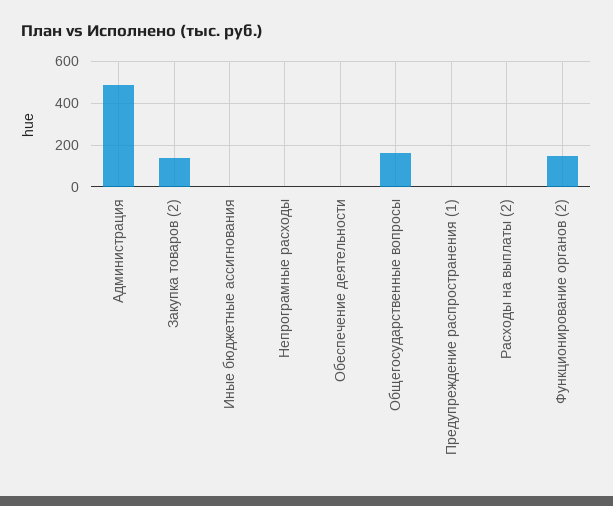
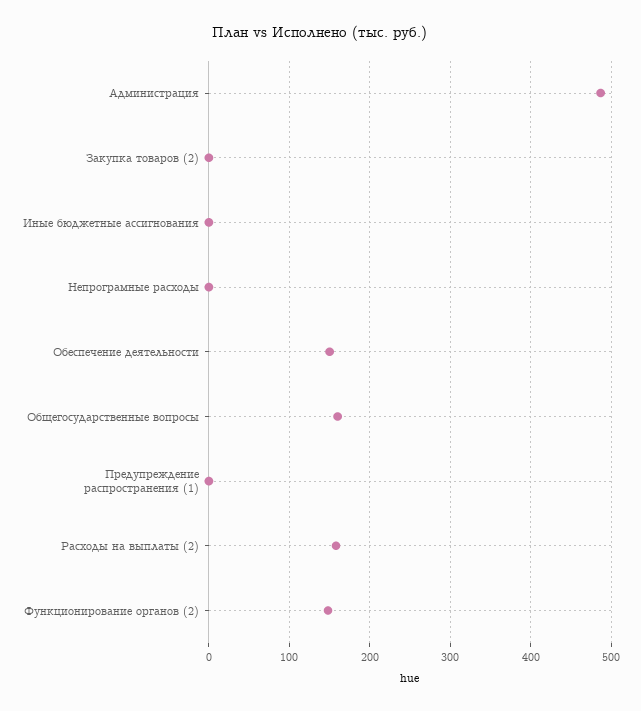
Закупка товаров (2): 150 -> 0
Обеспечение деятельности: 0 -> 150
Расходы на выплаты (2): 0 -> 160

